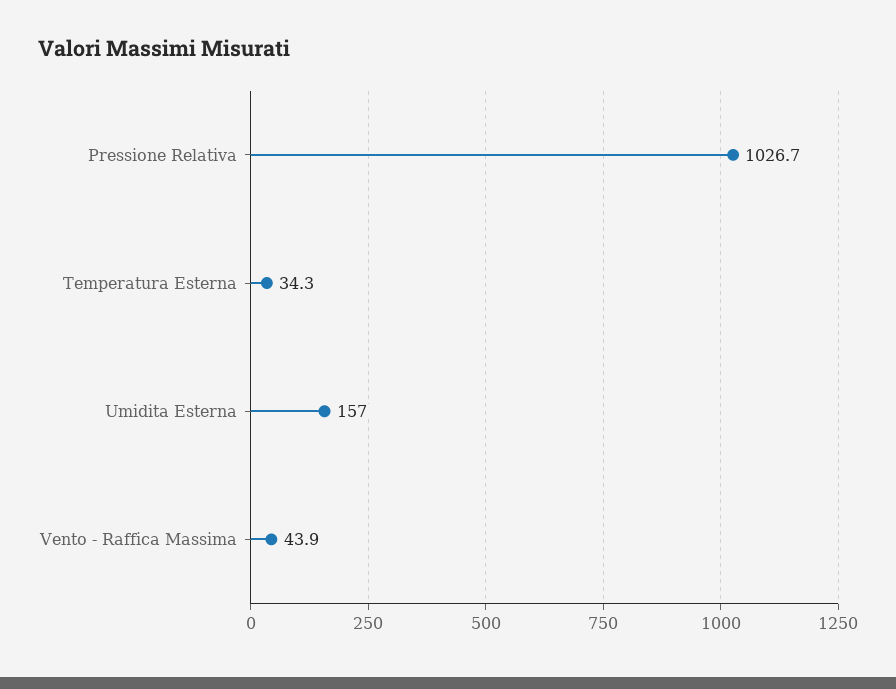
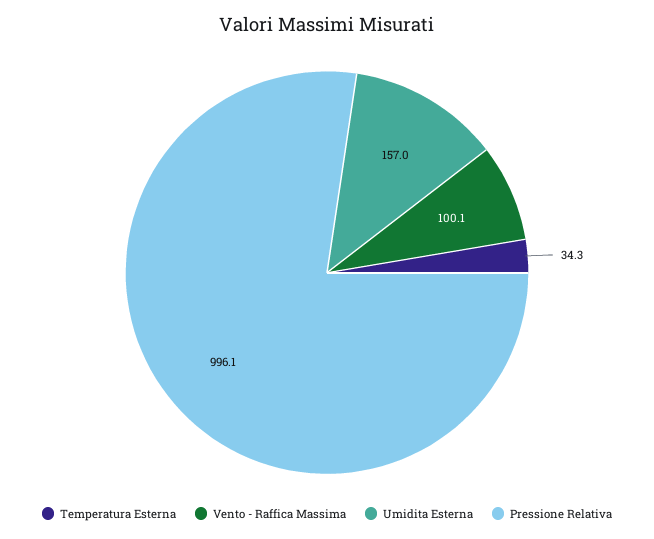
Pressione Relativa: 1026.7 -> 996.1
Vento - Raffica Massima: 43.9 -> 100.1

